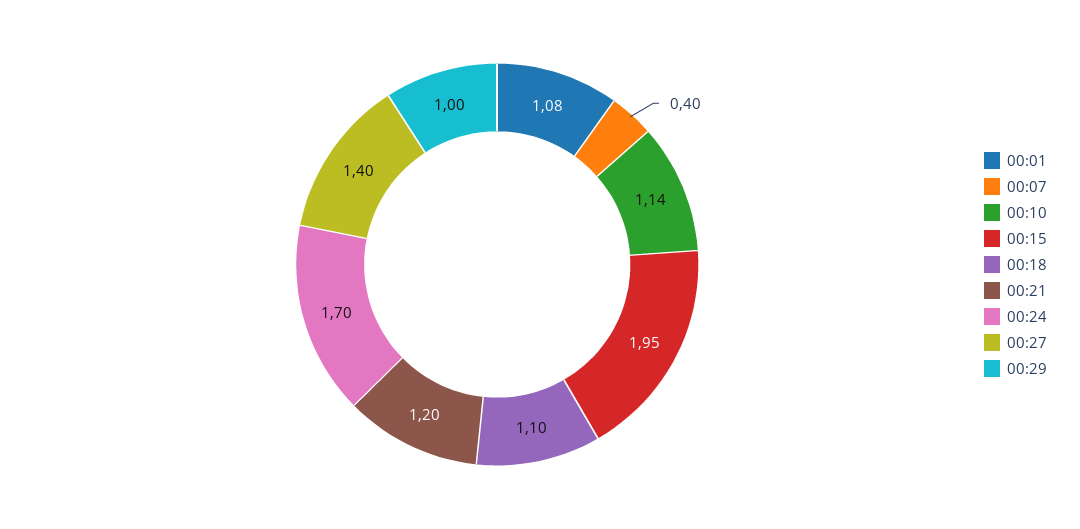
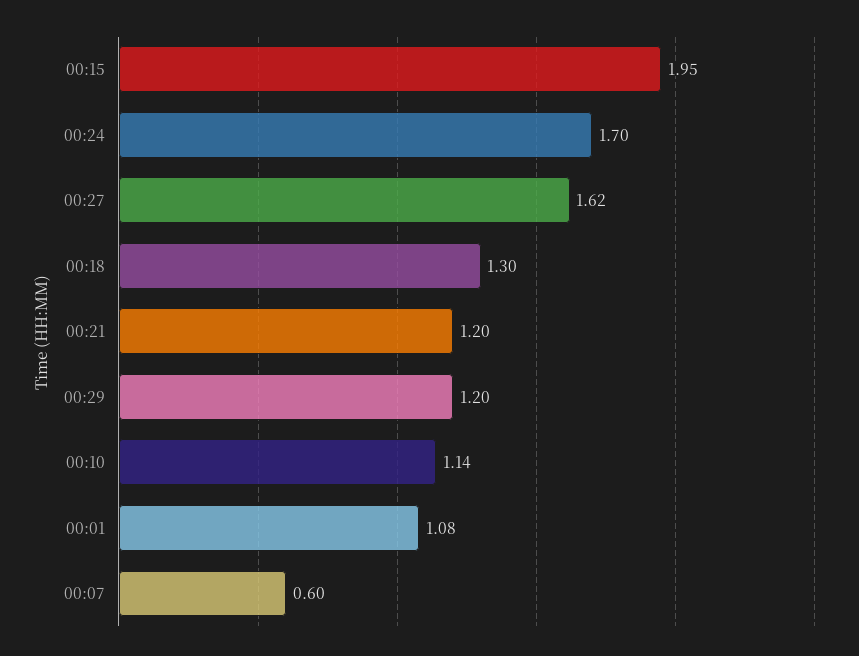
00:07: 0.4 -> 0.6
00:18: 1.1 -> 1.3
00:27: 1.4 -> 1.62
00:29: 1 -> 1.2

